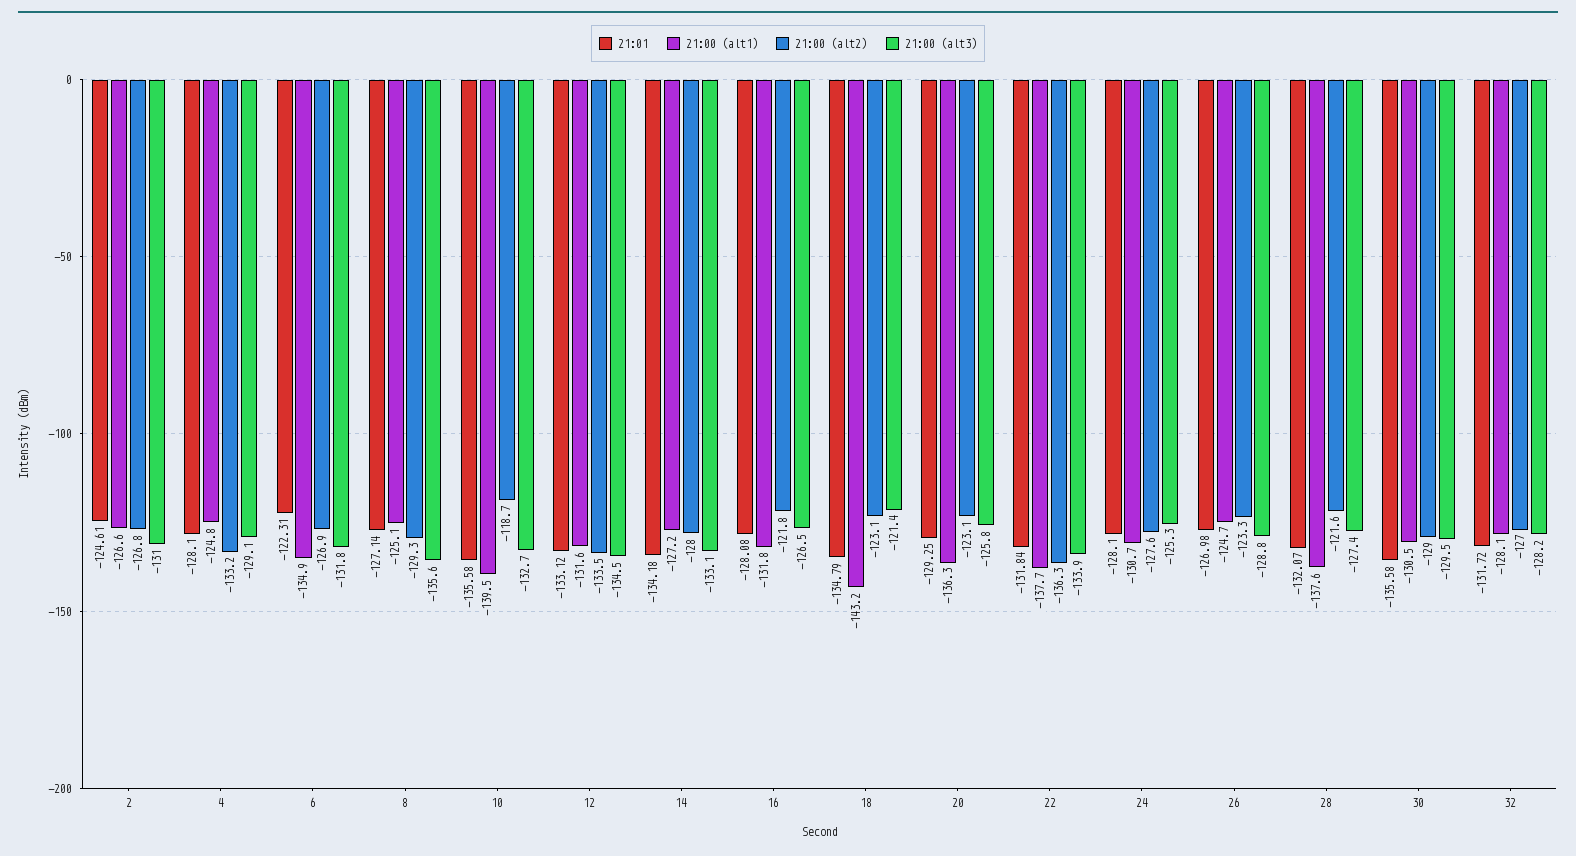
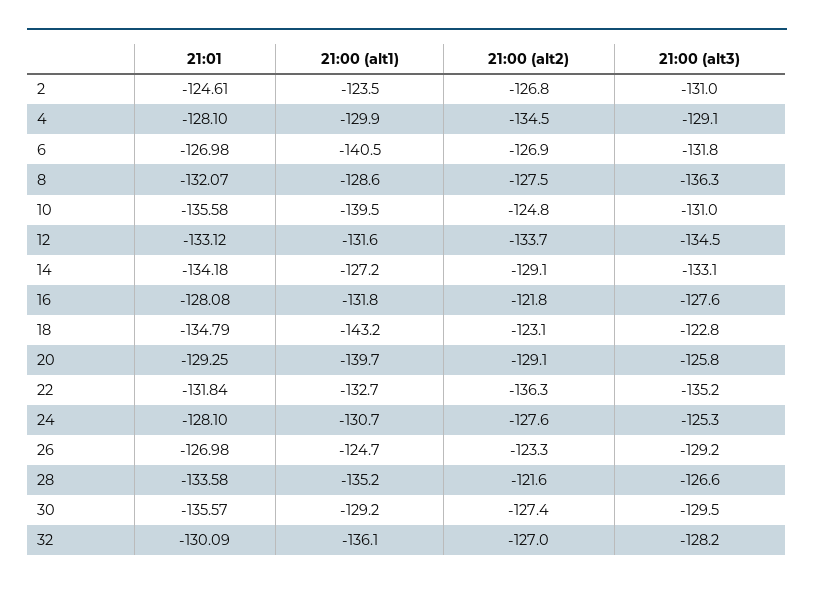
21:00 (alt1), 2: -126.6 -> -123.5
21:00 (alt1), 4: -124.8 -> -129.9
21:00 (alt2), 4: -133.2 -> -134.5
21:01, 6: -122.31 -> -126.98
21:00 (alt1), 6: -134.9 -> -140.5
21:01, 8: -127.14 -> -132.07
21:00 (alt1), 8: -125.1 -> -128.6
21:00 (alt2), 8: -129.3 -> -127.5
21:00 (alt3), 8: -135.6 -> -136.3
21:00 (alt2), 10: -118.7 -> -124.8
21:00 (alt3), 10: -132.7 -> -131
21:00 (alt2), 12: -133.5 -> -133.7
21:00 (alt2), 14: -128 -> -129.1
21:00 (alt3), 16: -126.5 -> -127.6
21:00 (alt3), 18: -121.4 -> -122.8
21:00 (alt1), 20: -136.3 -> -139.7
21:00 (alt2), 20: -123.1 -> -129.1
21:00 (alt1), 22: -137.7 -> -132.7
21:00 (alt3), 22: -133.9 -> -135.2
21:00 (alt3), 26: -128.8 -> -129.2
21:01, 28: -132.07 -> -133.58
21:00 (alt1), 28: -137.6 -> -135.2
21:00 (alt3), 28: -127.4 -> -126.6
21:01, 30: -135.58 -> -135.57
21:00 (alt1), 30: -130.5 -> -129.2
21:00 (alt2), 30: -129 -> -127.4
21:01, 32: -131.72 -> -130.09
21:00 (alt1), 32: -128.1 -> -136.1

